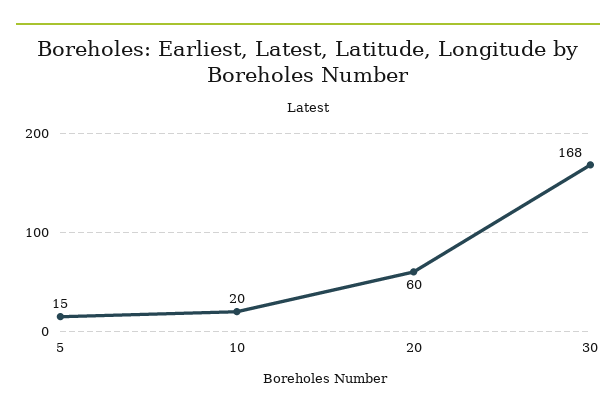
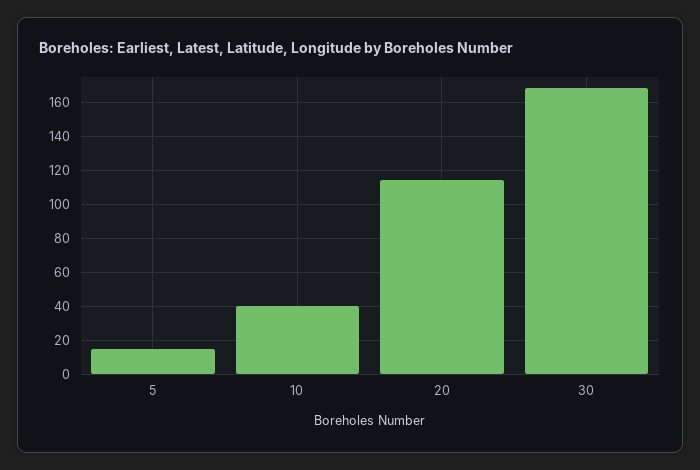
10: 20 -> 40
20: 60 -> 115

